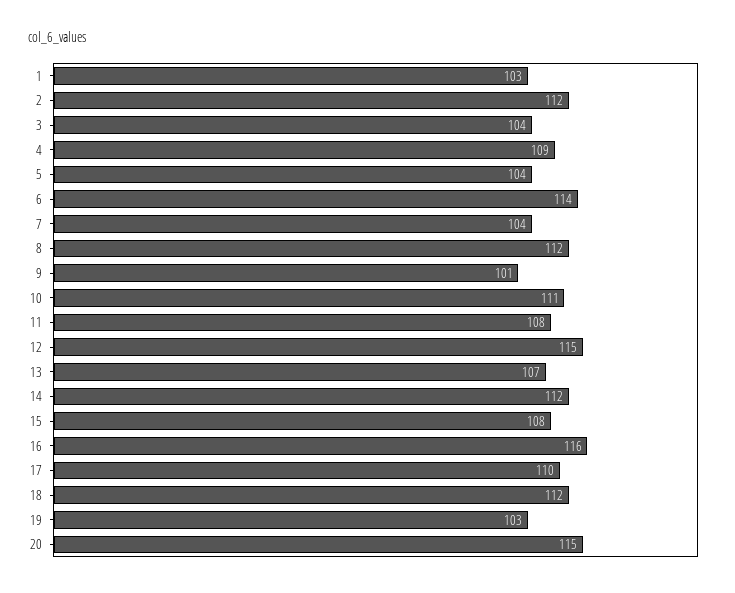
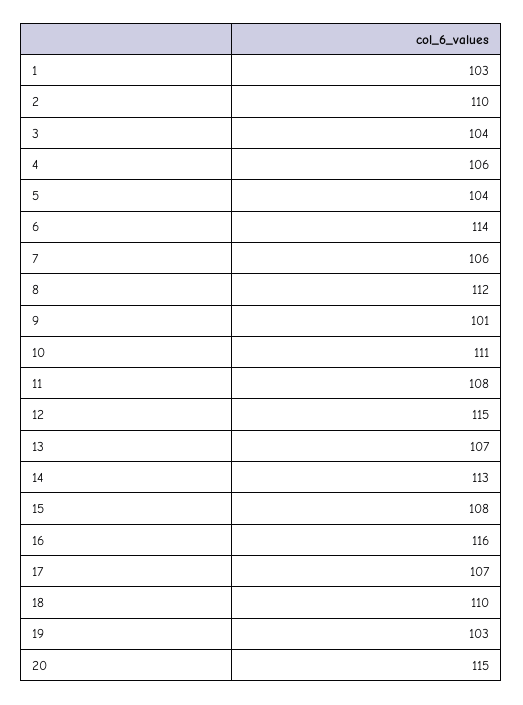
2: 112 -> 110
4: 109 -> 106
7: 104 -> 106
14: 112 -> 113
17: 110 -> 107
18: 112 -> 110

